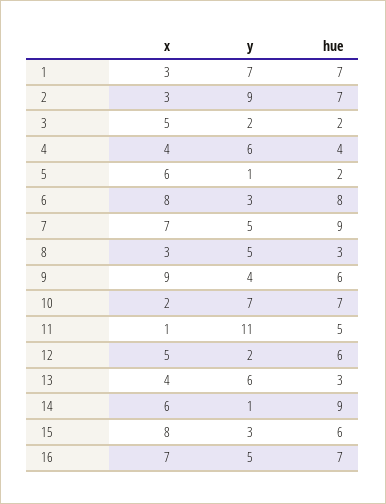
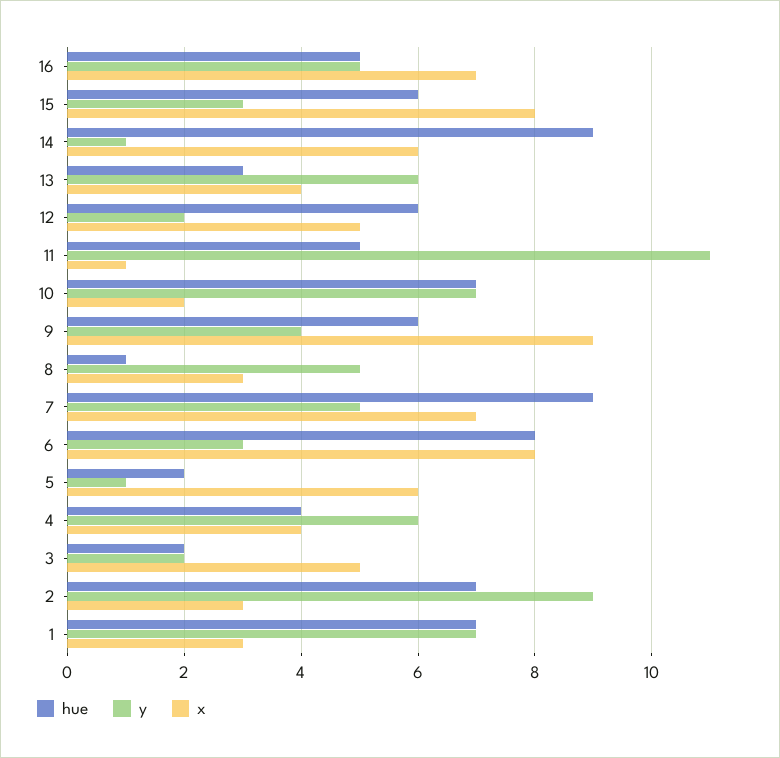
hue, 8: 3 -> 1
hue, 16: 7 -> 5

